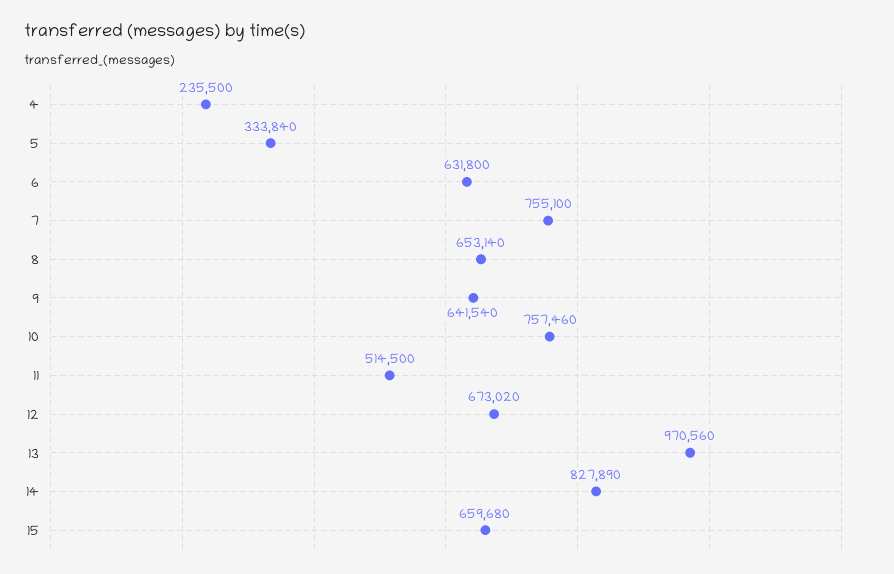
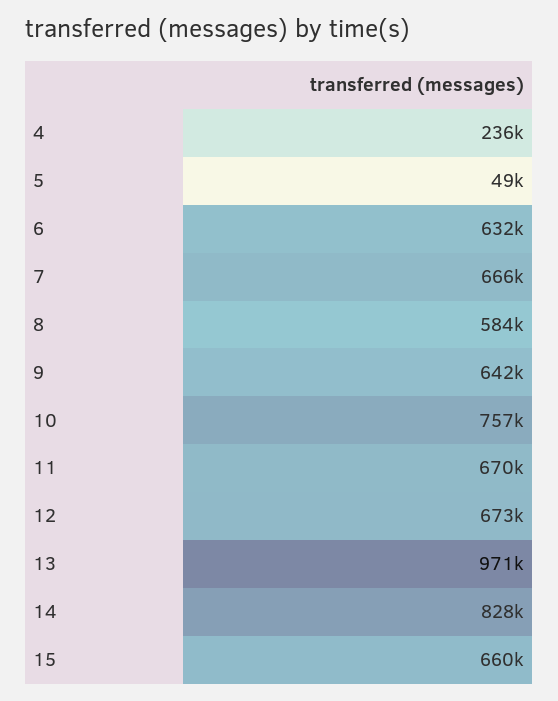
5: 333840 -> 49000
7: 755100 -> 666000
8: 653140 -> 584000
11: 514500 -> 670000

